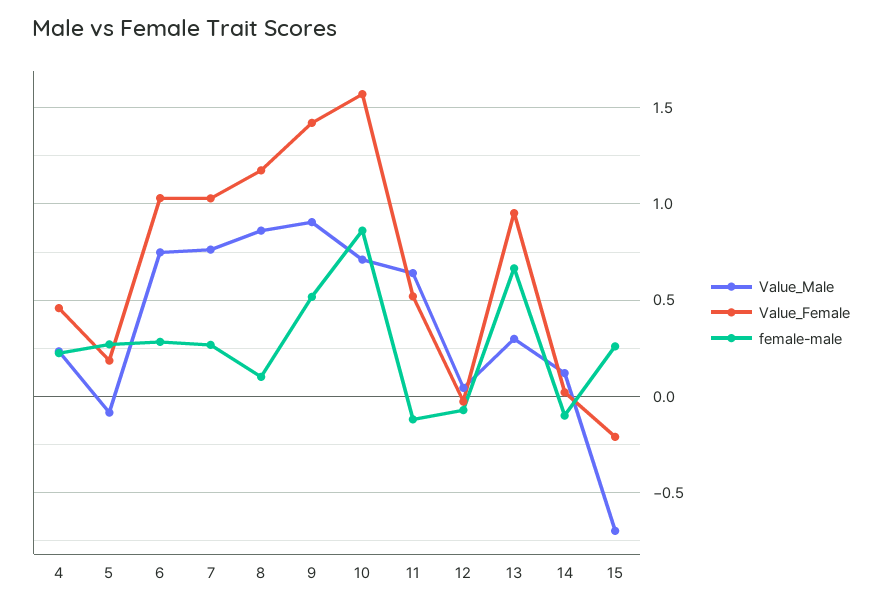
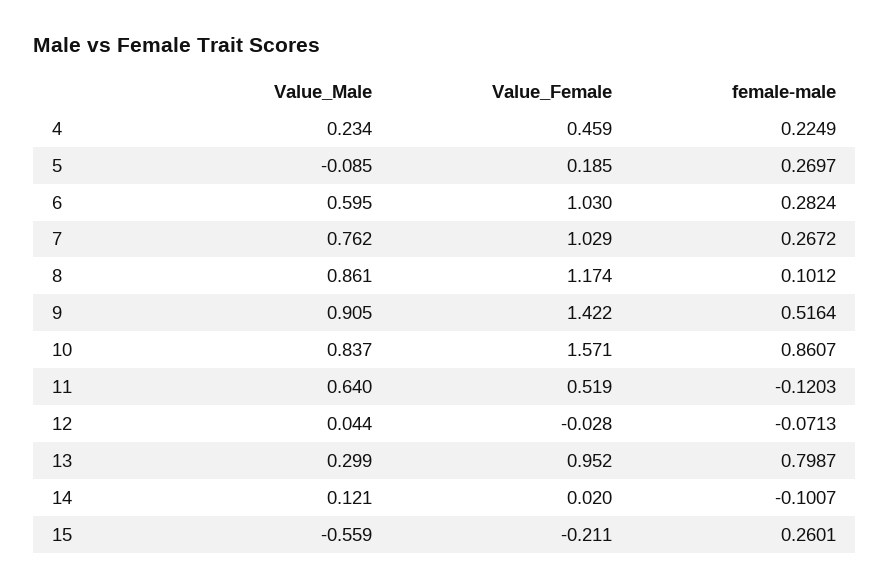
Value_Male, 6: 0.75 -> 0.595
Value_Male, 10: 0.7 -> 0.837
female-male, 13: 0.65 -> 0.7987
Value_Male, 15: -0.7 -> -0.559

